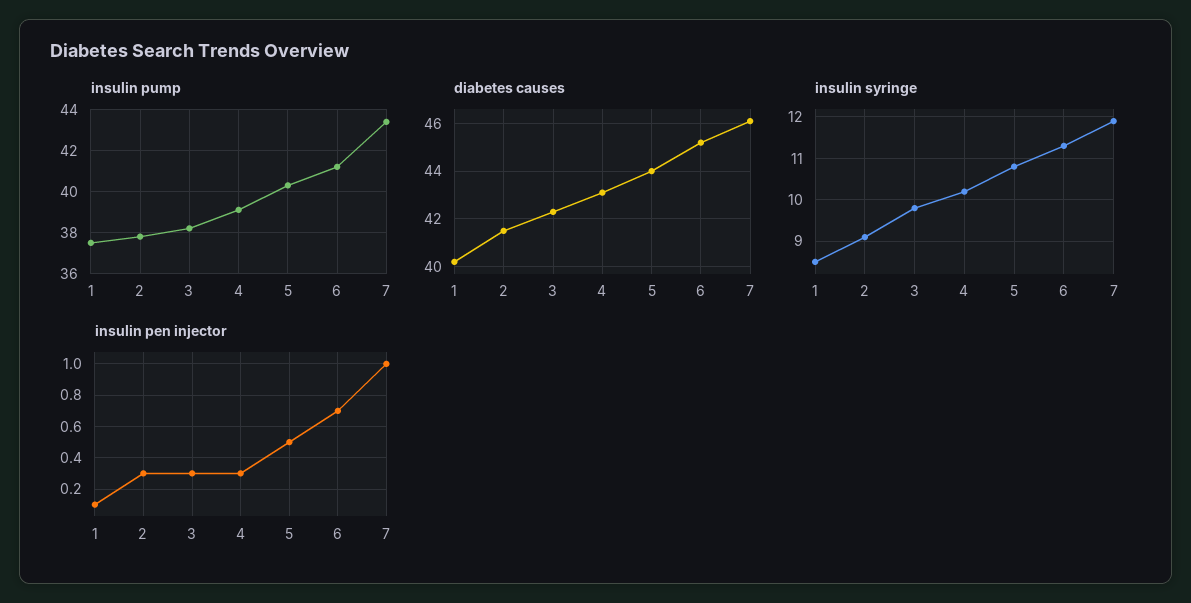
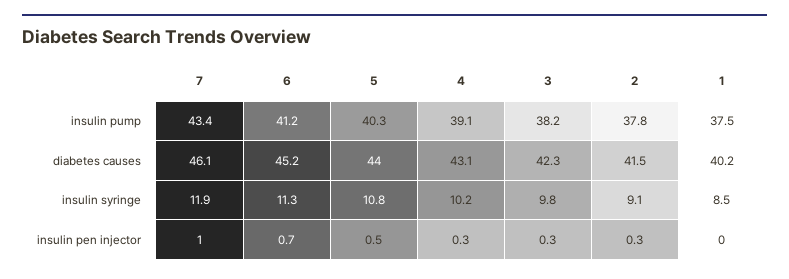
insulin pen injector, 1: 0.1 -> 0

